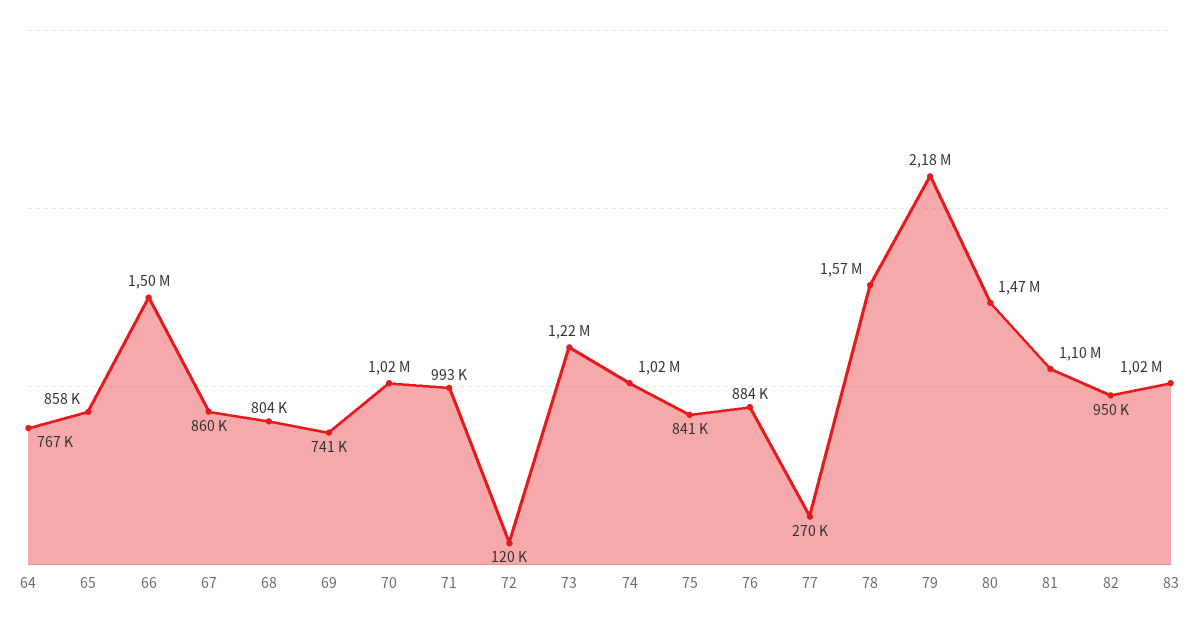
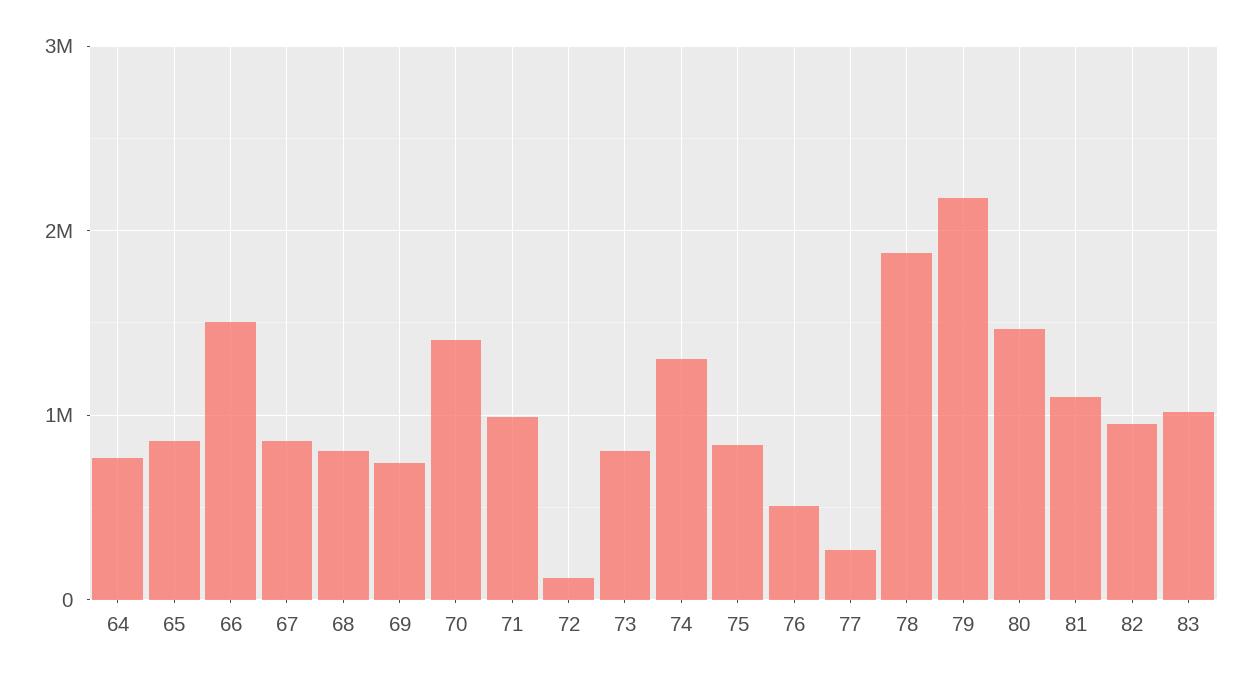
70: 1020000 -> 1400000
73: 1220000 -> 800000
74: 1020000 -> 1300000
76: 884000 -> 500000
78: 1570000 -> 1900000

